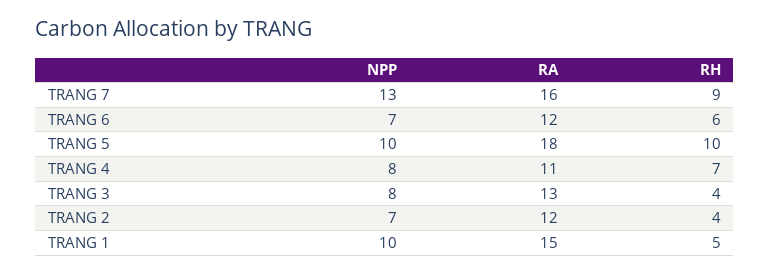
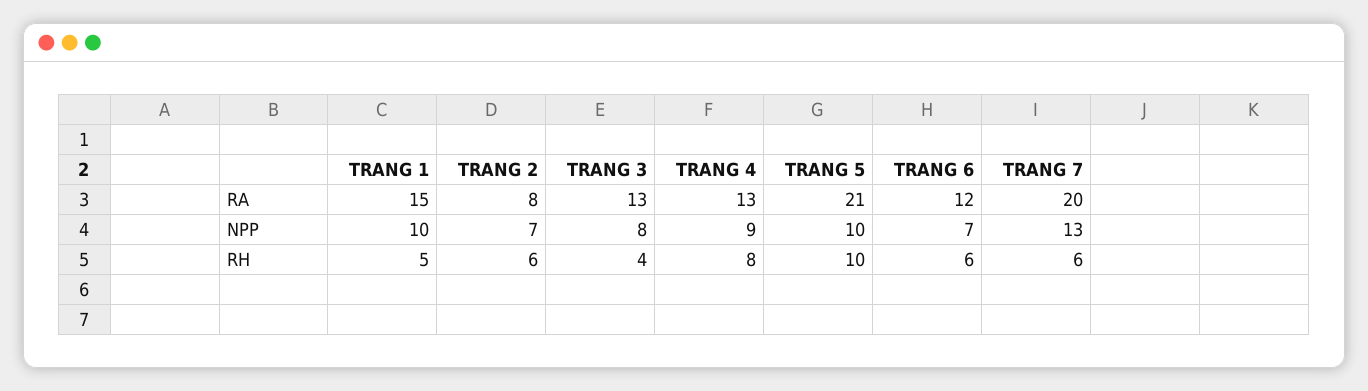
RA, TRANG 7: 16 -> 20
RH, TRANG 7: 9 -> 6
RA, TRANG 5: 18 -> 21
NPP, TRANG 4: 8 -> 9
RA, TRANG 4: 11 -> 13
RH, TRANG 4: 7 -> 8
RA, TRANG 2: 12 -> 8
RH, TRANG 2: 4 -> 6

